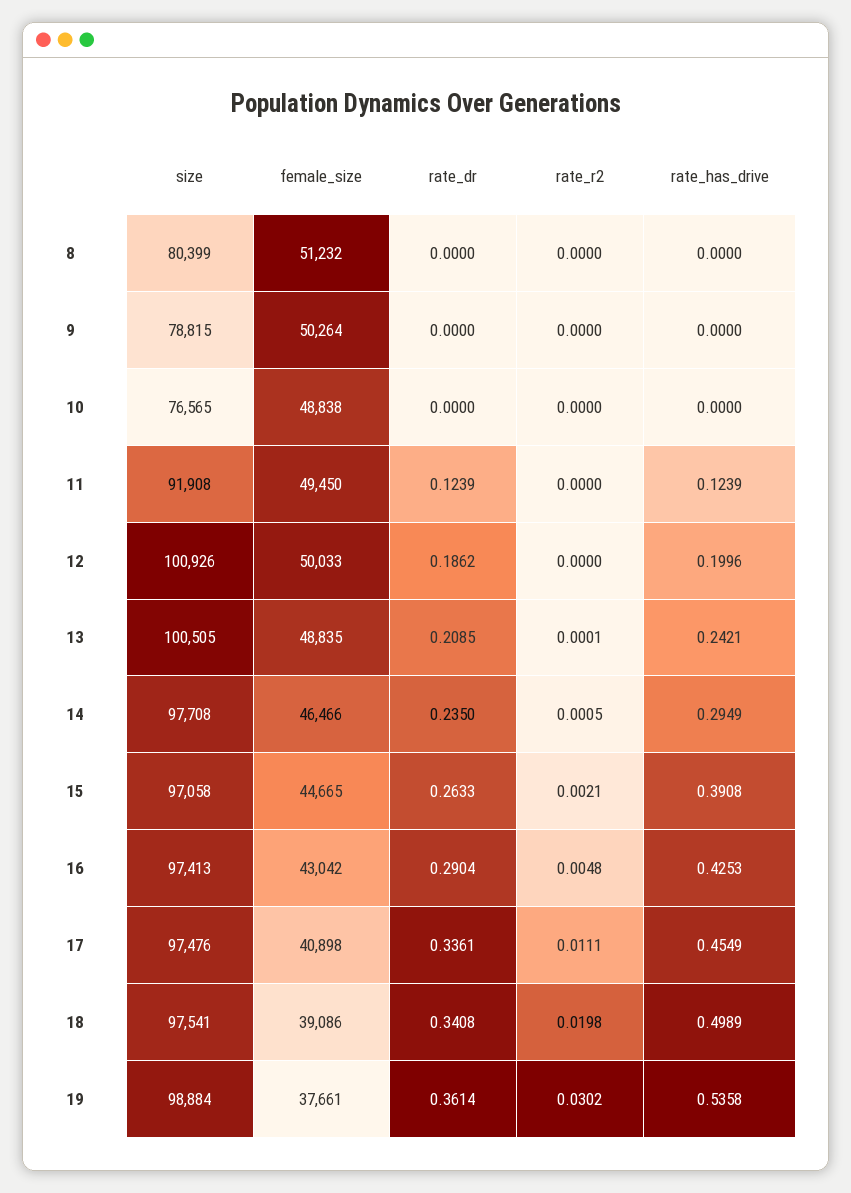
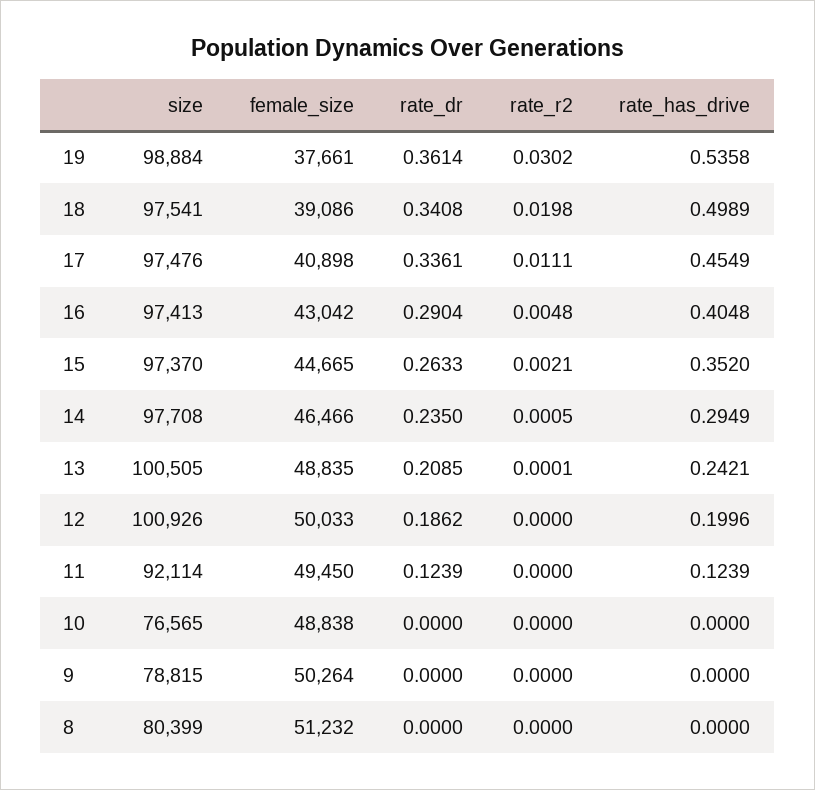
size, 11: 91908 -> 92114
size, 15: 97058 -> 97370
rate_has_drive, 15: 0.3908 -> 0.352
rate_has_drive, 16: 0.4253 -> 0.4048

